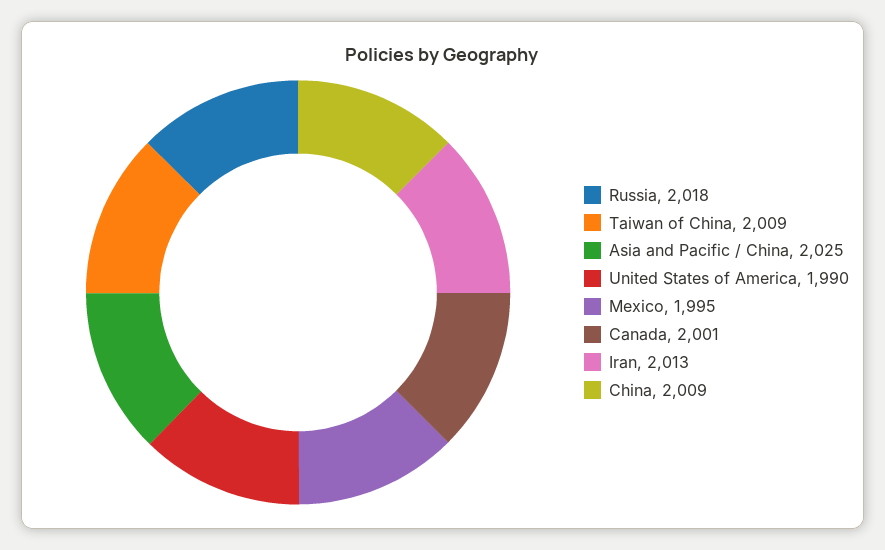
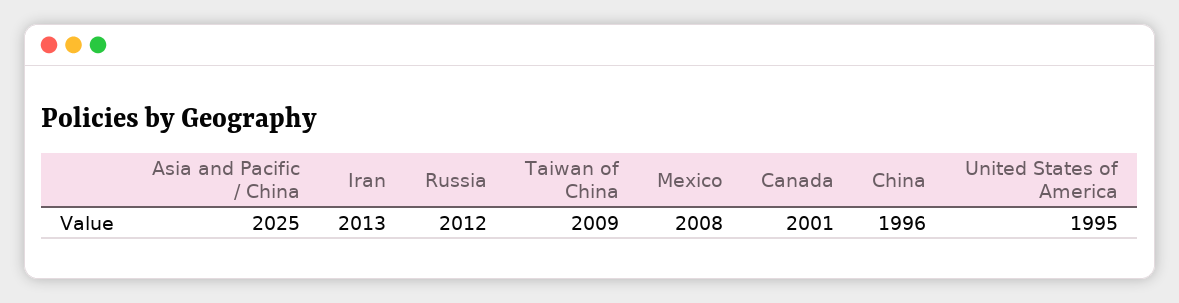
Russia: 2018 -> 2012
United States of America: 1990 -> 1995
Mexico: 1995 -> 2008
China: 2009 -> 1996

